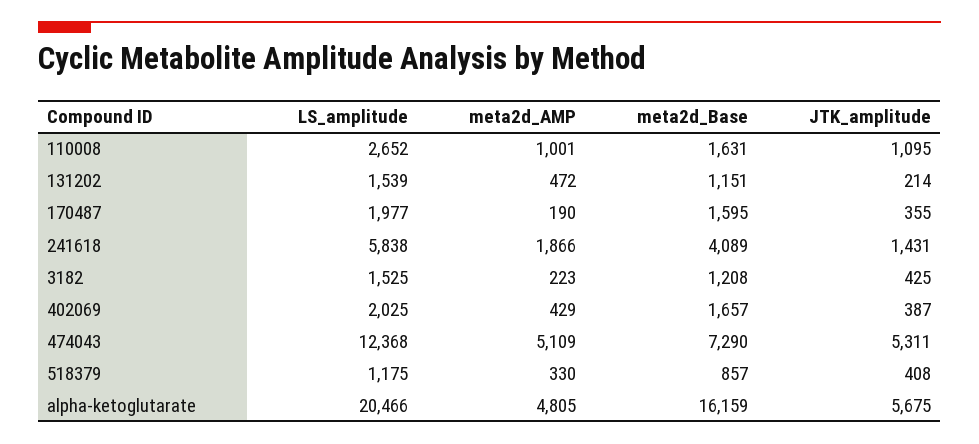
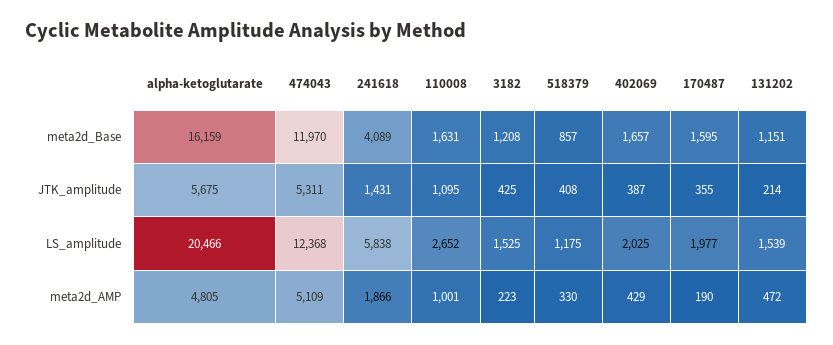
meta2d_Base, 474043: 7290 -> 11970

